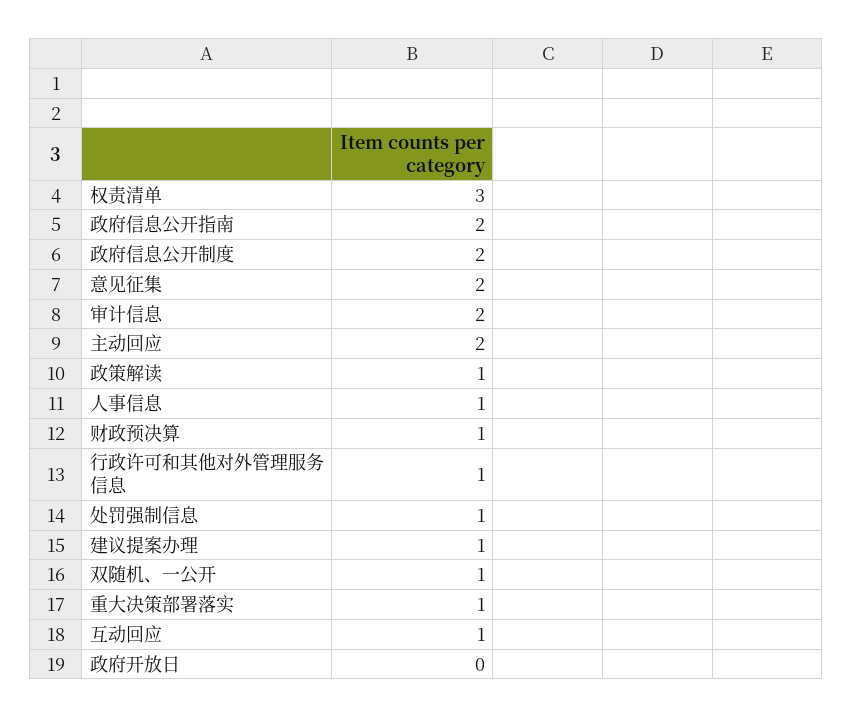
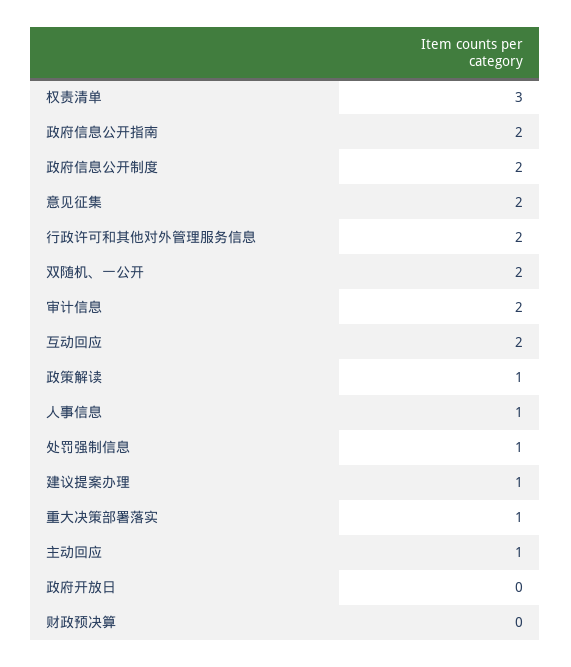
主动回应: 2 -> 1
财政预决算: 1 -> 0
行政许可和其他对外管理服务信息: 1 -> 2
双随机、一公开: 1 -> 2
互动回应: 1 -> 2

